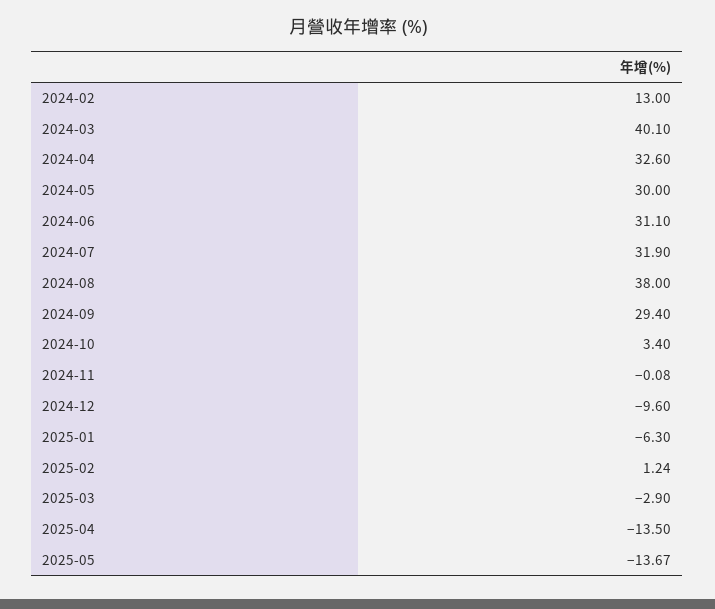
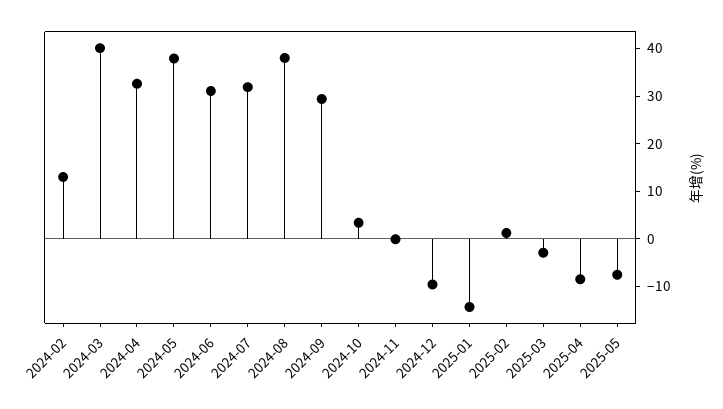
2024-05: 30 -> 38
2025-01: -6.3 -> -14
2025-04: -13.5 -> -8
2025-05: -13.67 -> -8

